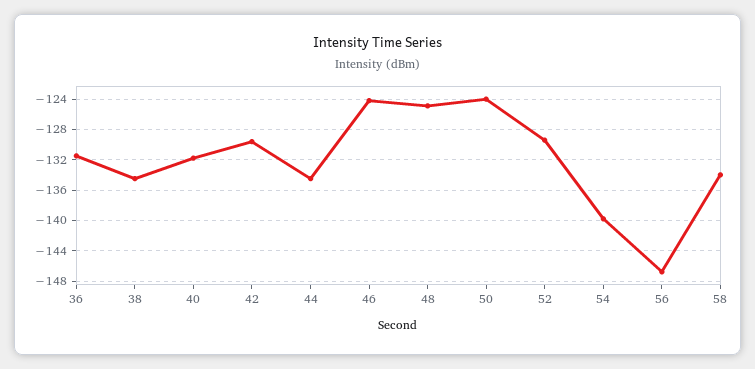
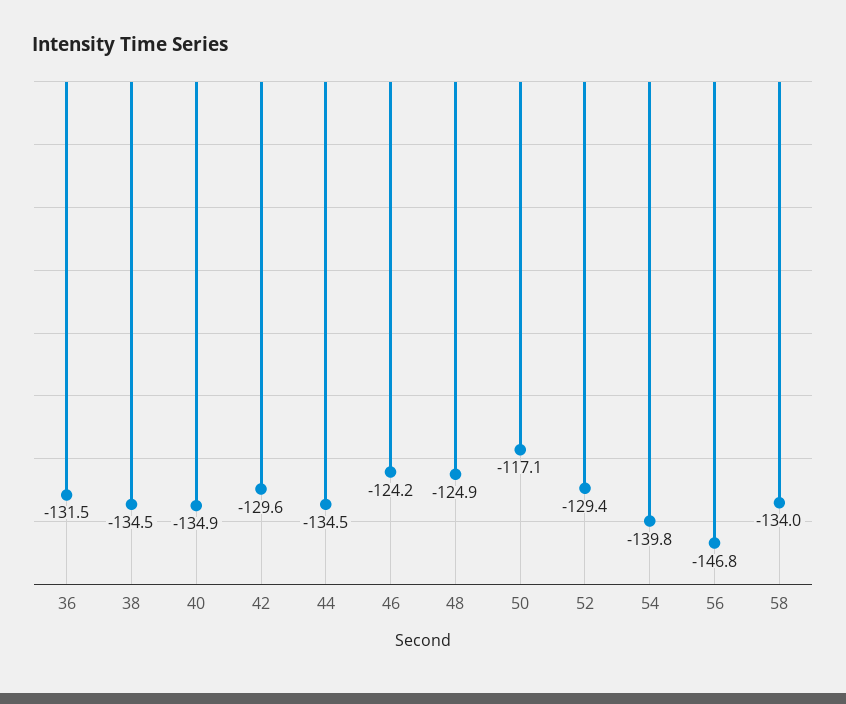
40: -132 -> -134.9
50: -124 -> -117.1

